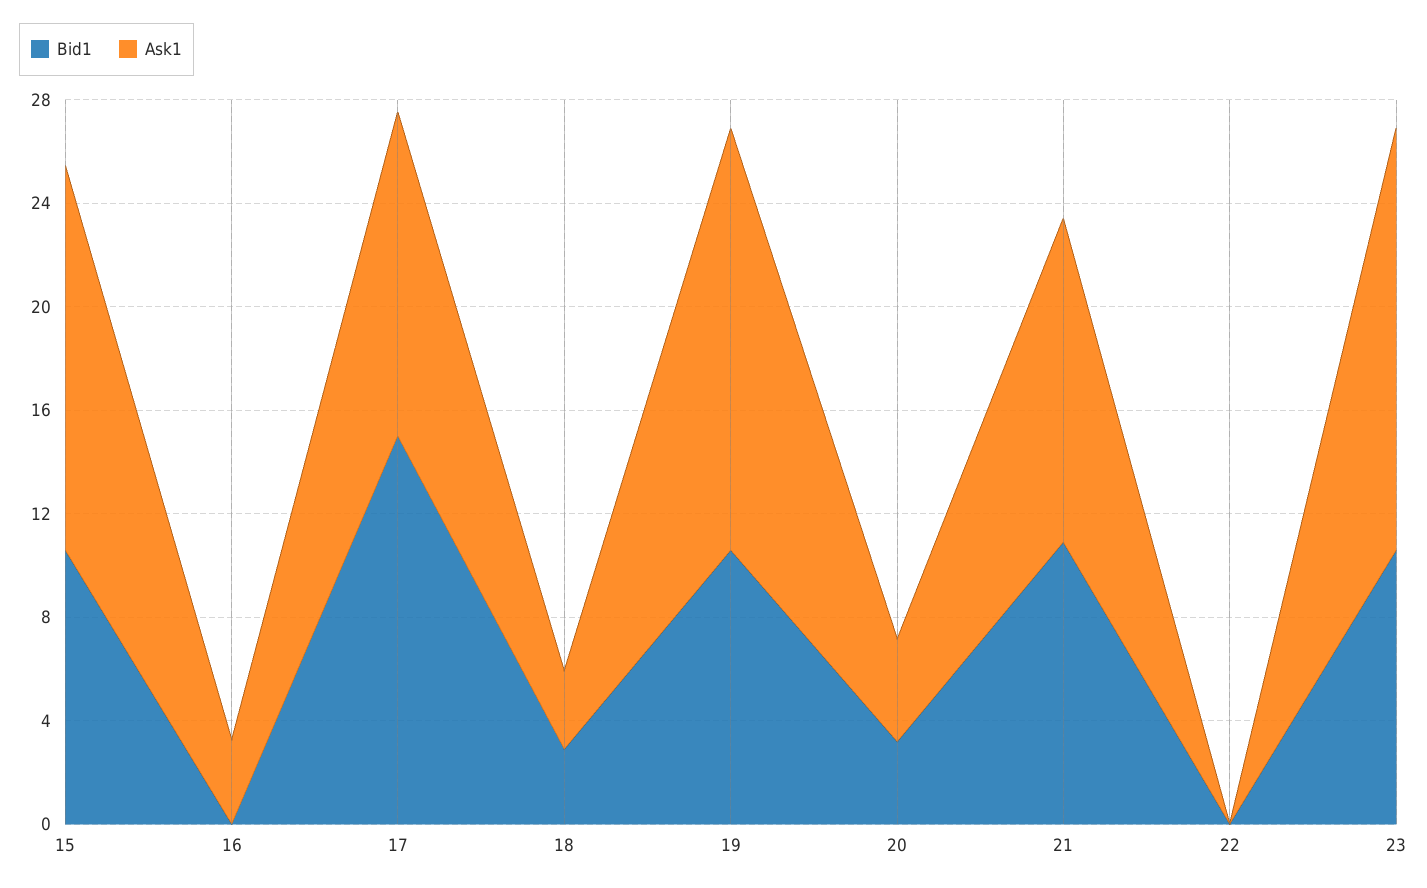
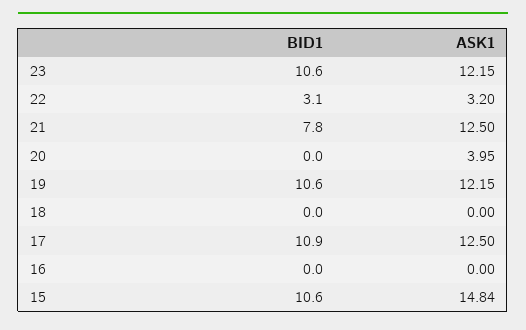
Ask1, 16: 3 -> 0
Bid1, 17: 15 -> 10.9
Bid1, 18: 3 -> 0
Ask1, 18: 3 -> 0
Ask1, 19: 16 -> 12.15
Bid1, 20: 3 -> 0
Bid1, 21: 11 -> 7.8
Bid1, 22: 0 -> 3.1
Ask1, 22: 0 -> 3.2
Ask1, 23: 16 -> 12.15

